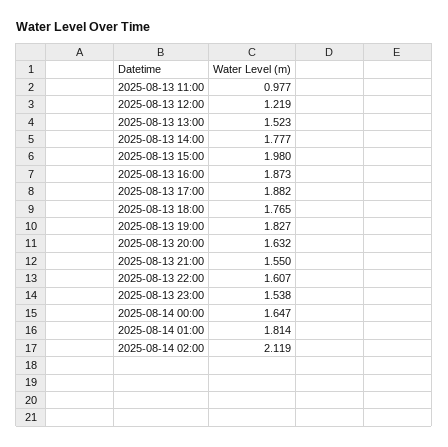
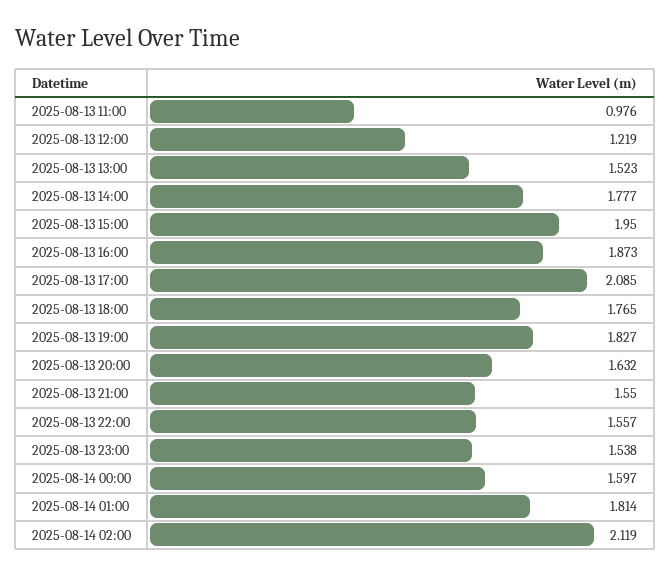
2025-08-13 11:00: 0.977 -> 0.976
2025-08-13 15:00: 1.98 -> 1.95
2025-08-13 17:00: 1.882 -> 2.085
2025-08-13 22:00: 1.607 -> 1.557
2025-08-14 00:00: 1.647 -> 1.597

